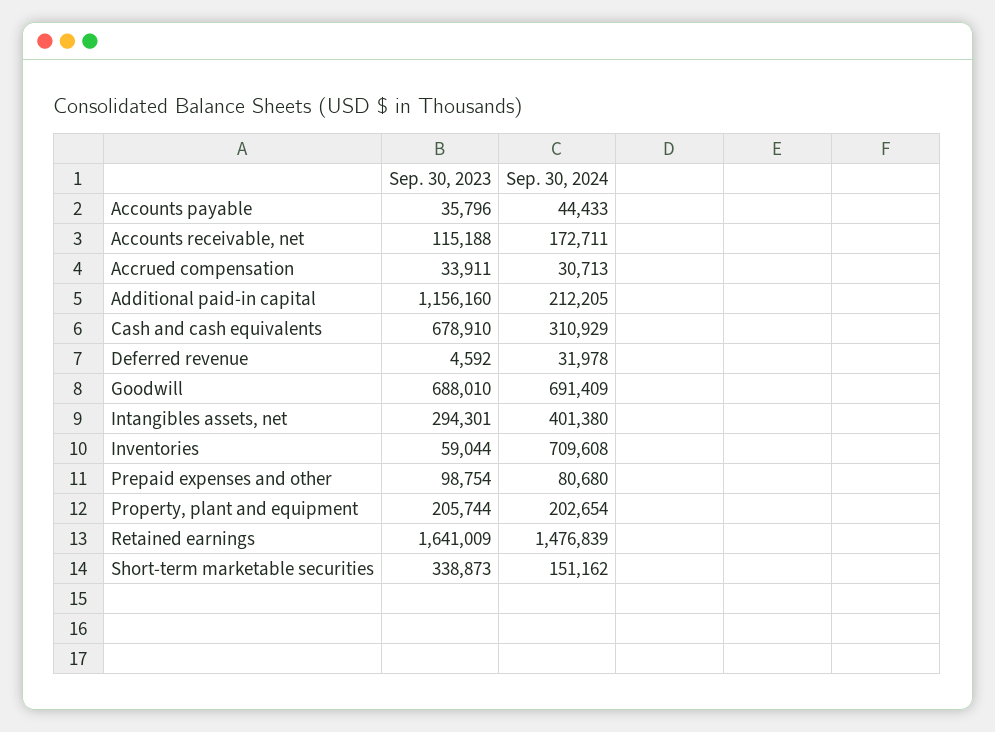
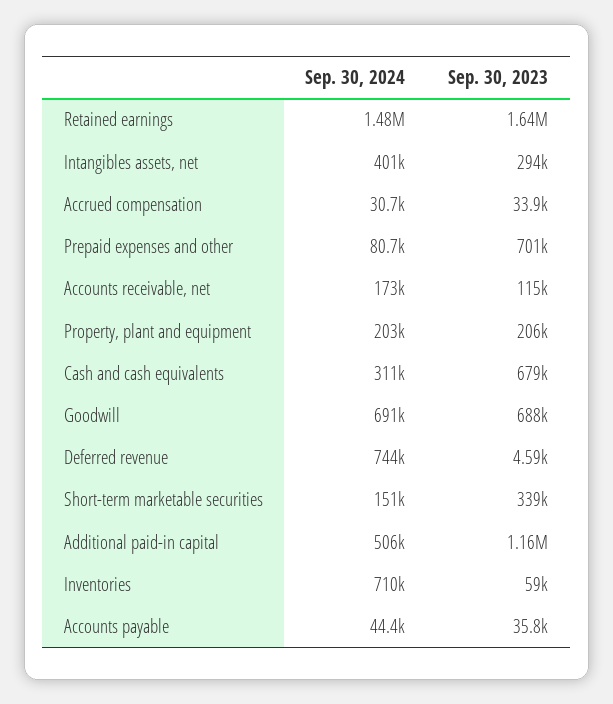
Sep. 30, 2024, Additional paid-in capital: 212205 -> 506000
Sep. 30, 2024, Deferred revenue: 31978 -> 744000
Sep. 30, 2023, Prepaid expenses and other: 98754 -> 701000

